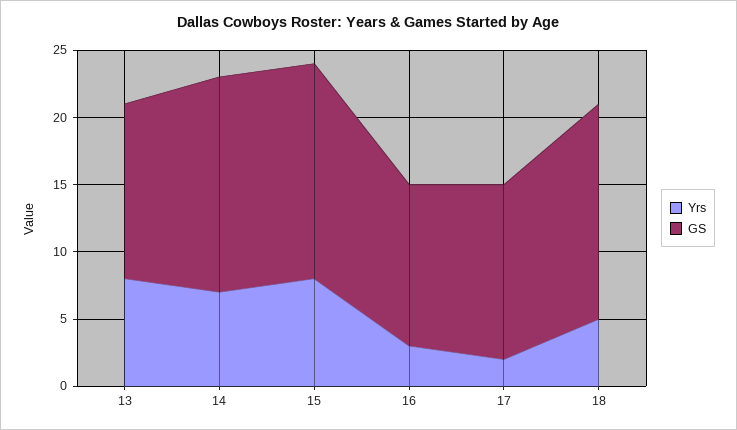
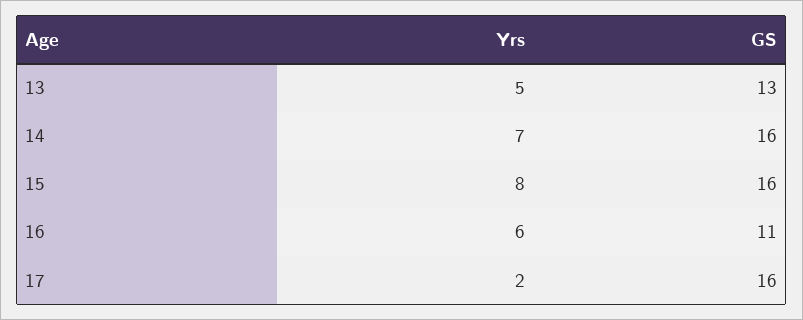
Yrs, 13: 8 -> 5
Yrs, 16: 3 -> 6
GS, 16: 12 -> 11
GS, 17: 13 -> 16
Yrs, 18: 5 -> none
GS, 18: 16 -> none

